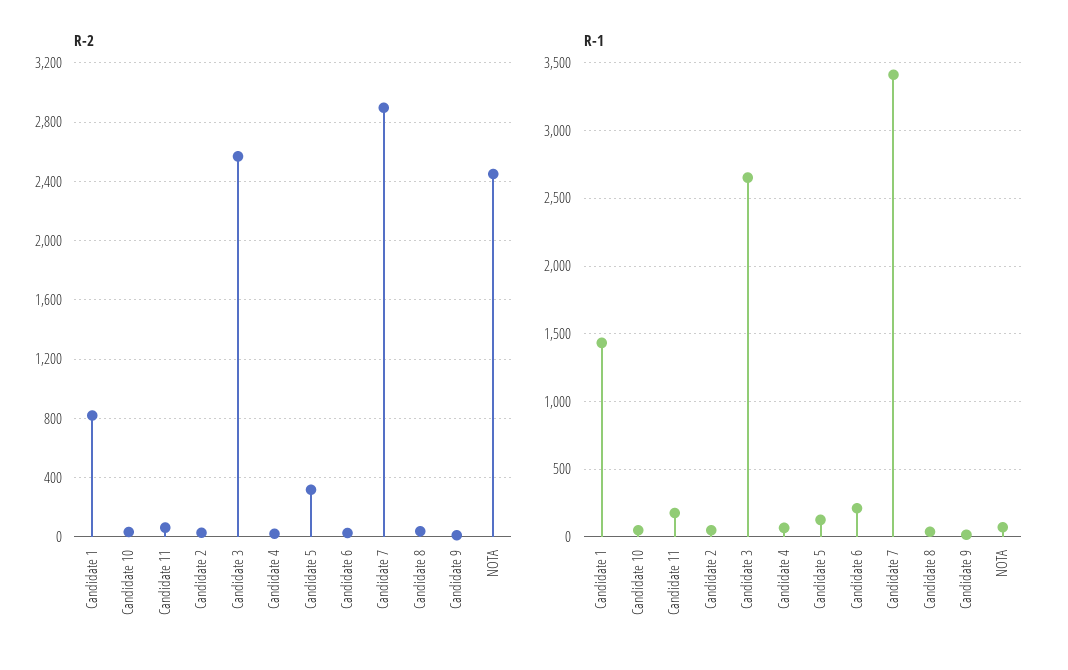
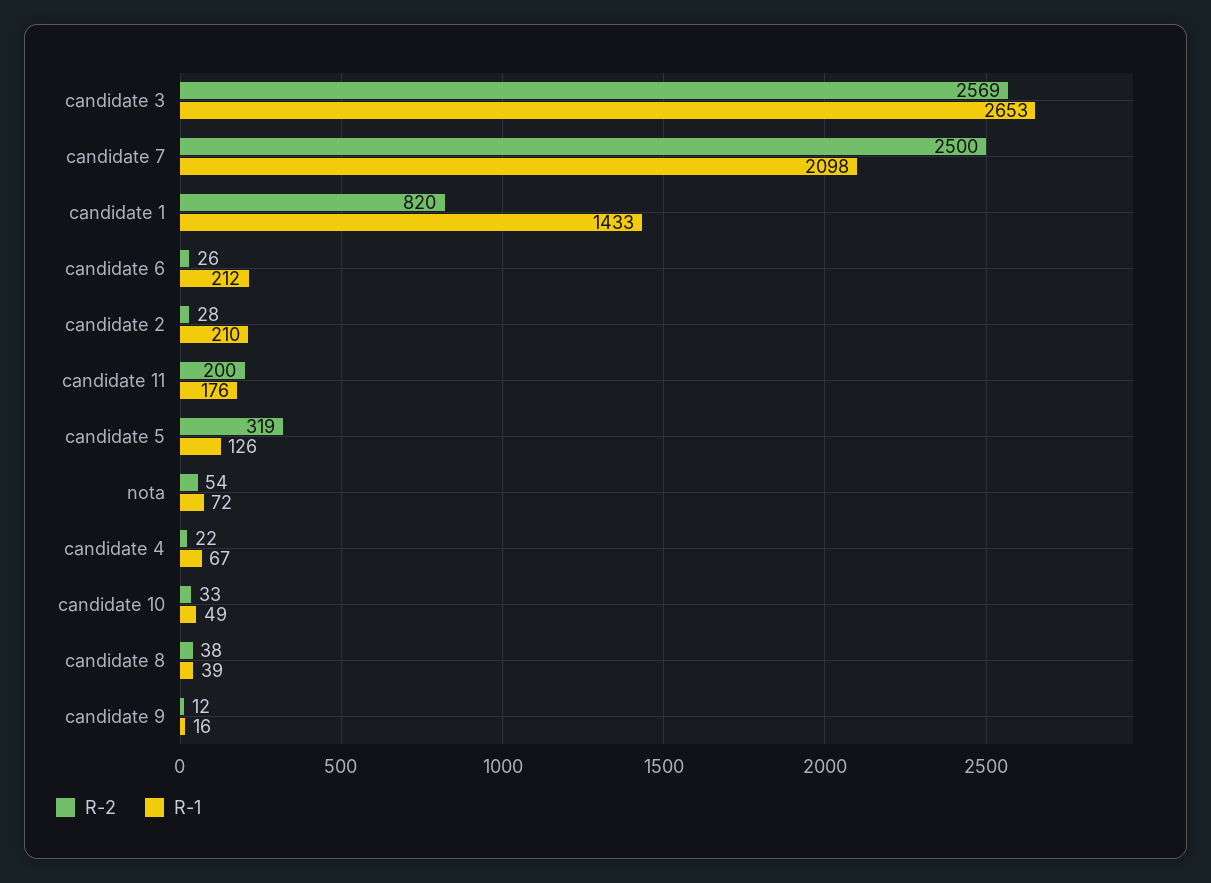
R-2, Candidate 11: 50 -> 200
R-2, Candidate 7: 2900 -> 2500
R-2, NOTA: 2450 -> 54
R-1, Candidate 2: 50 -> 210
R-1, Candidate 7: 3400 -> 2098

